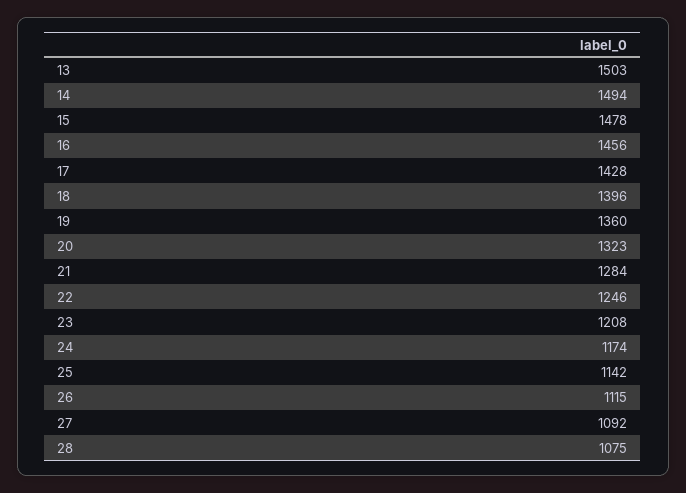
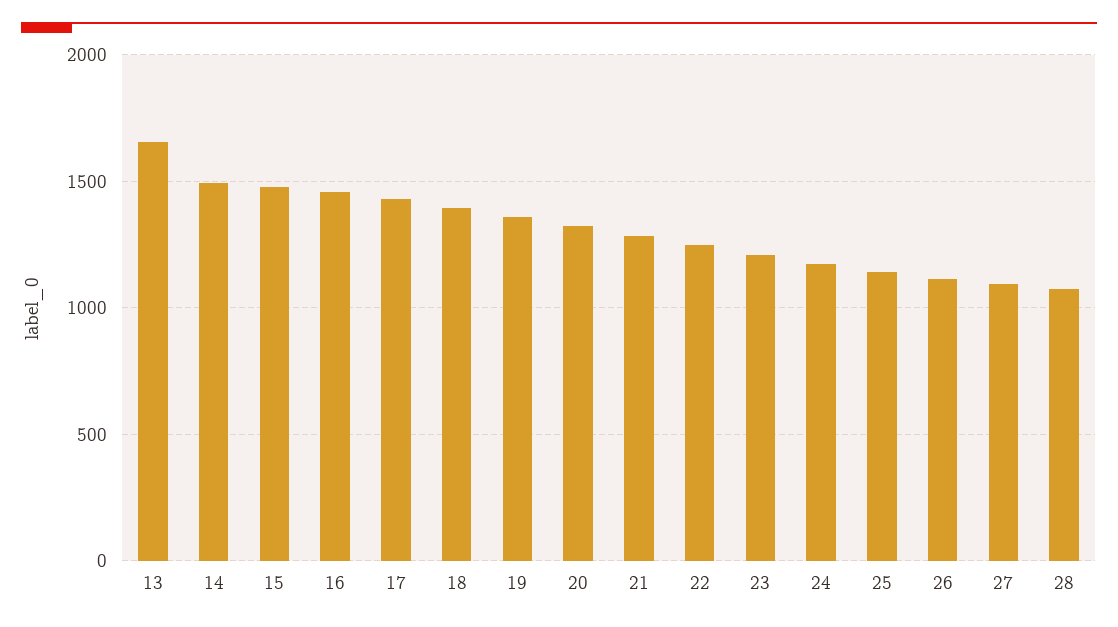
13: 1503 -> 1650

